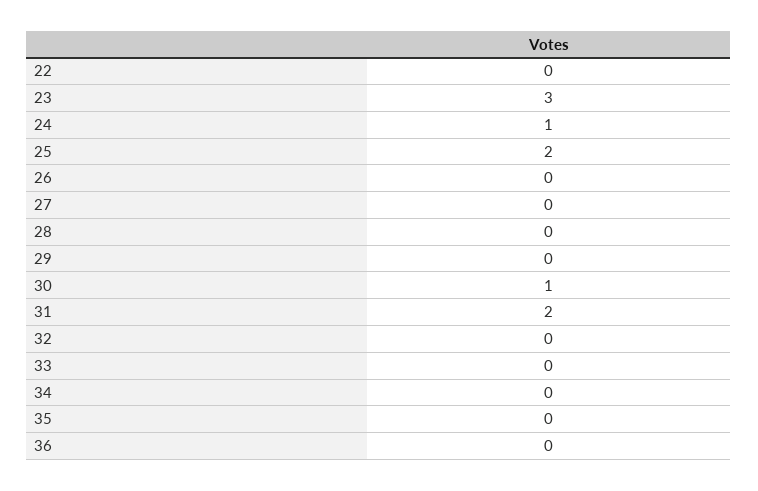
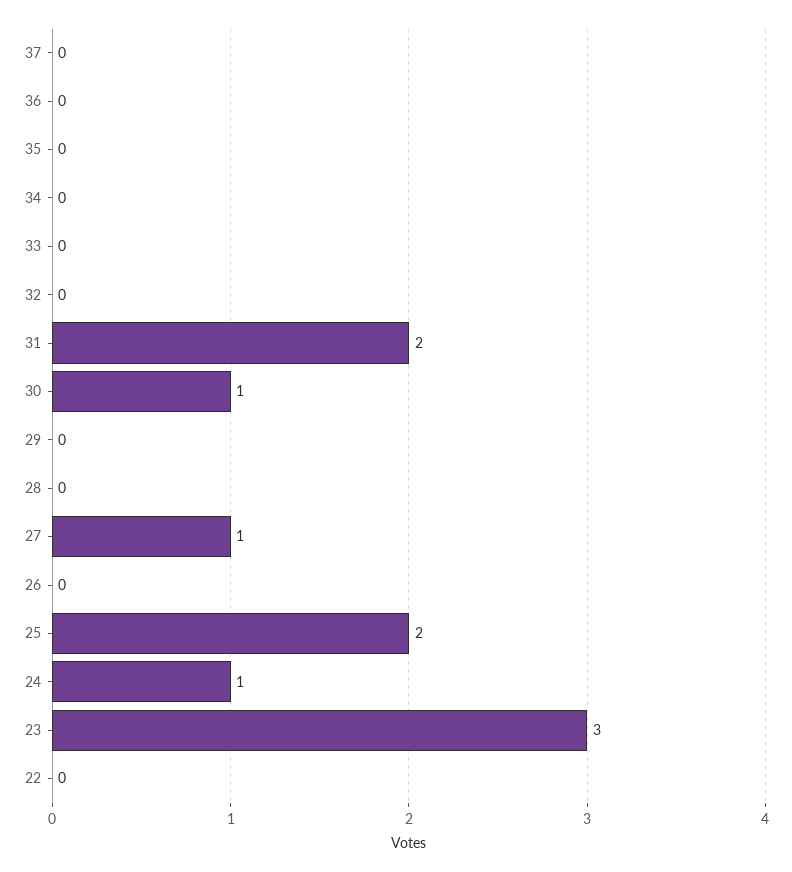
27: 0 -> 1
37: none -> 0

